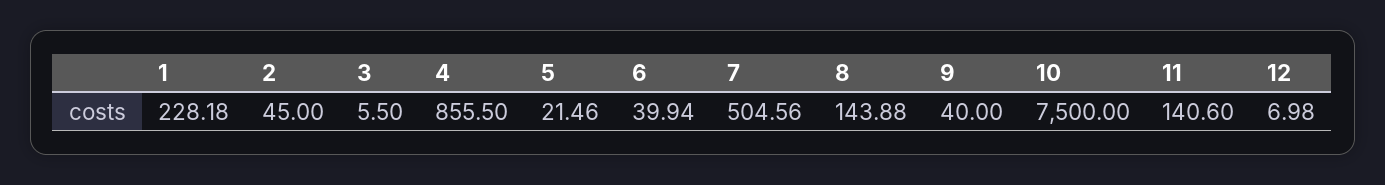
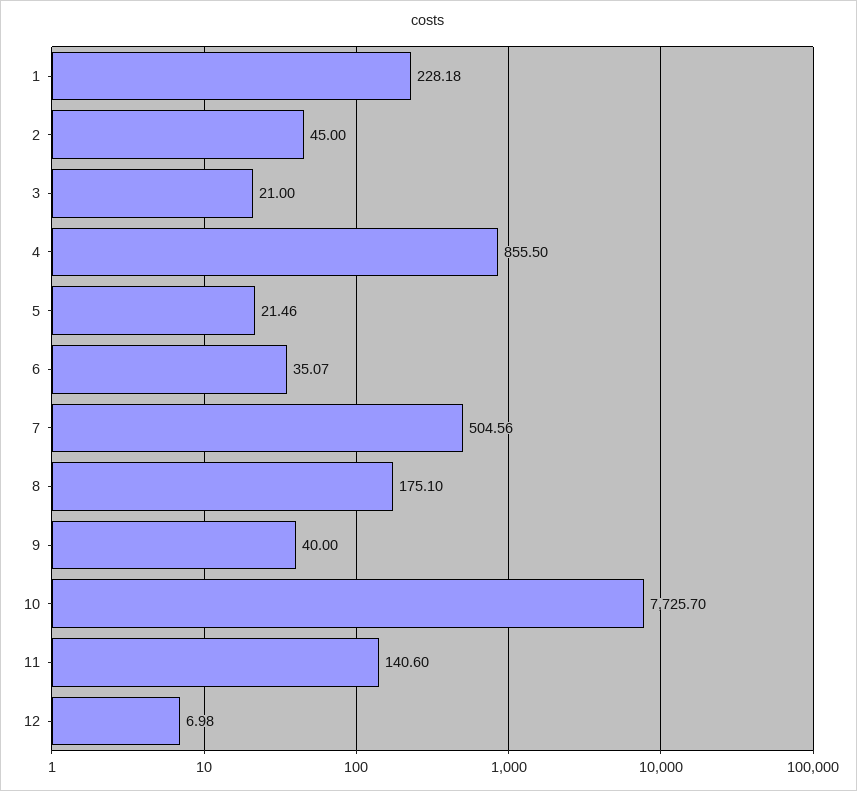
3: 5.5 -> 21
6: 39.94 -> 35.07
8: 143.88 -> 175.1
10: 7500 -> 7725.7

